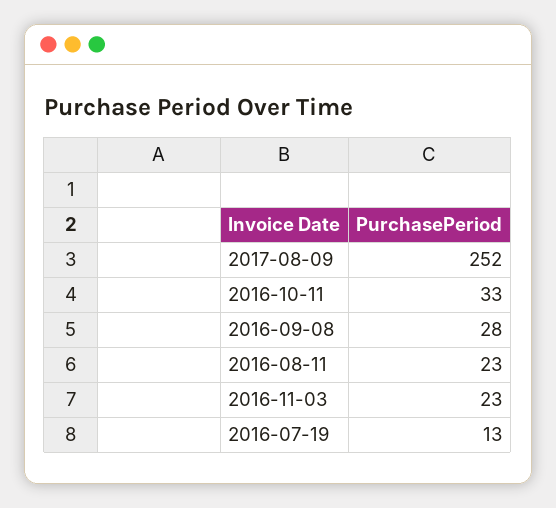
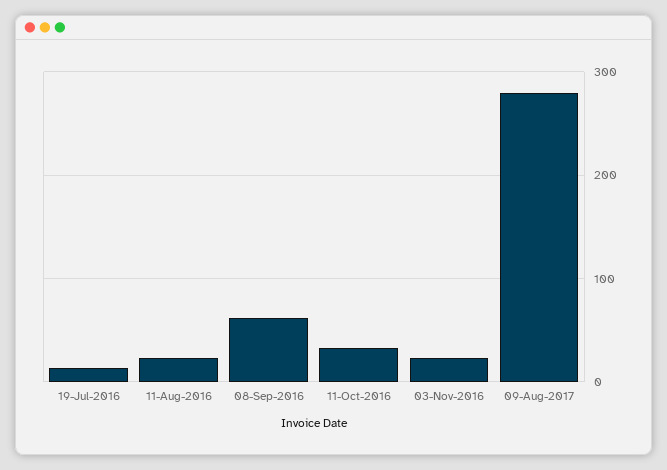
2017-08-09: 252 -> 280
2016-09-08: 28 -> 60

